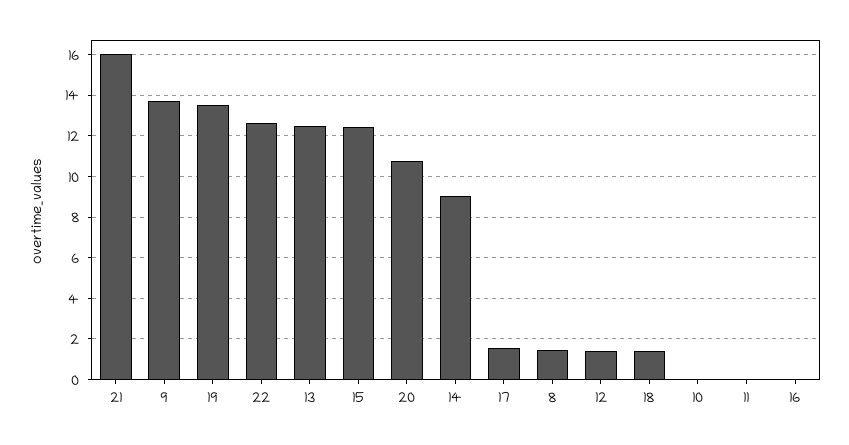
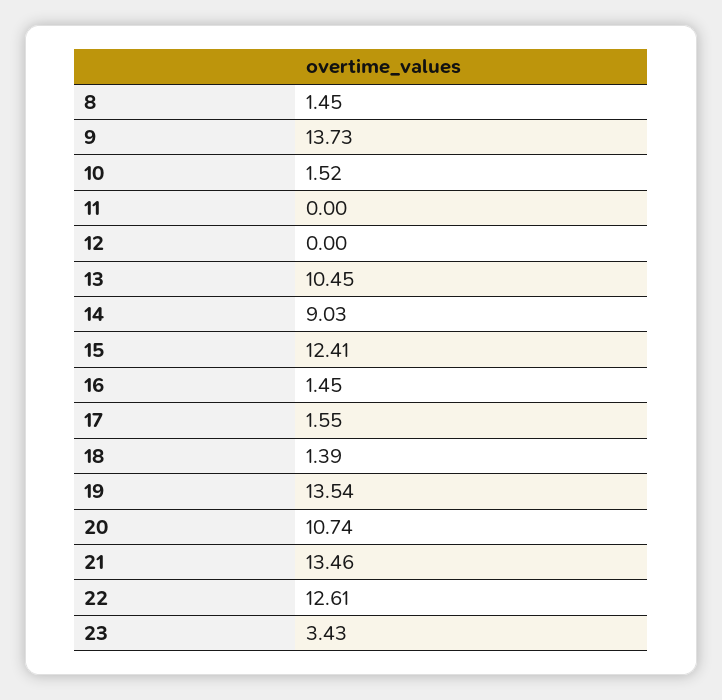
21: 16 -> 13.46
13: 12.5 -> 10.45
12: 1.5 -> 0
10: 0 -> 1.52
16: 0 -> 1.45
23: none -> 3.43

